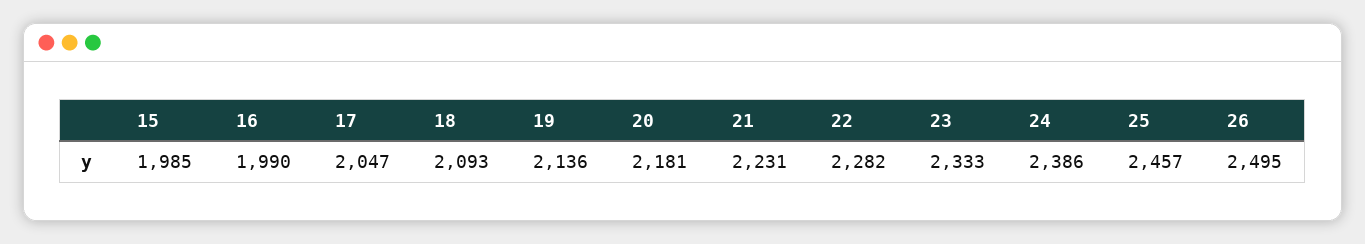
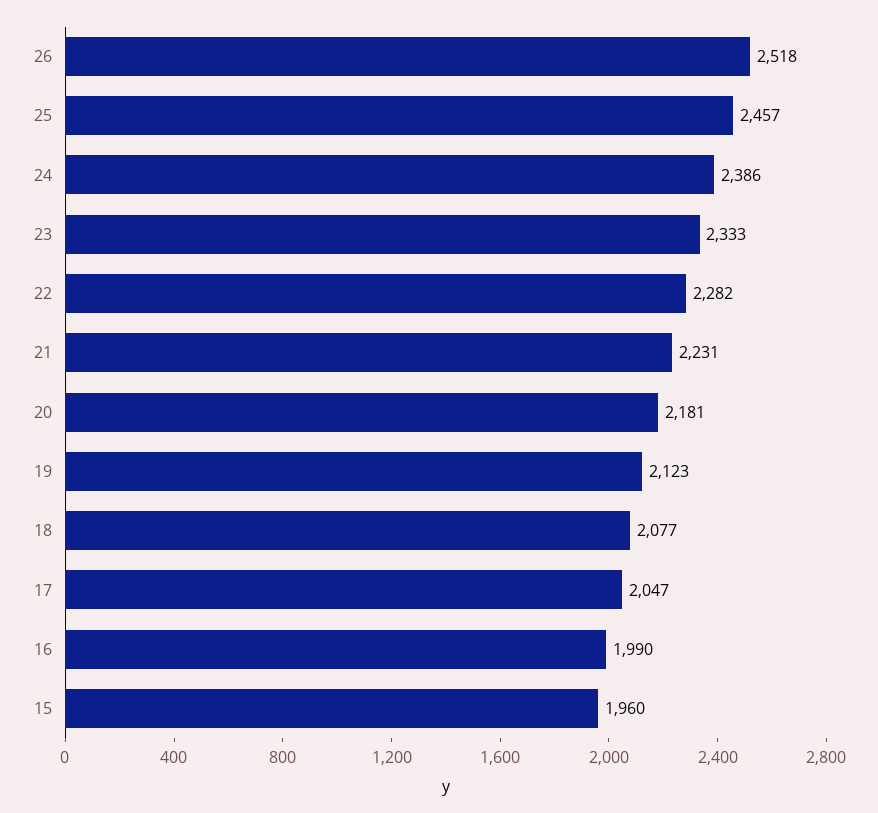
15: 1985 -> 1960
18: 2093 -> 2077
19: 2136 -> 2123
26: 2495 -> 2518

